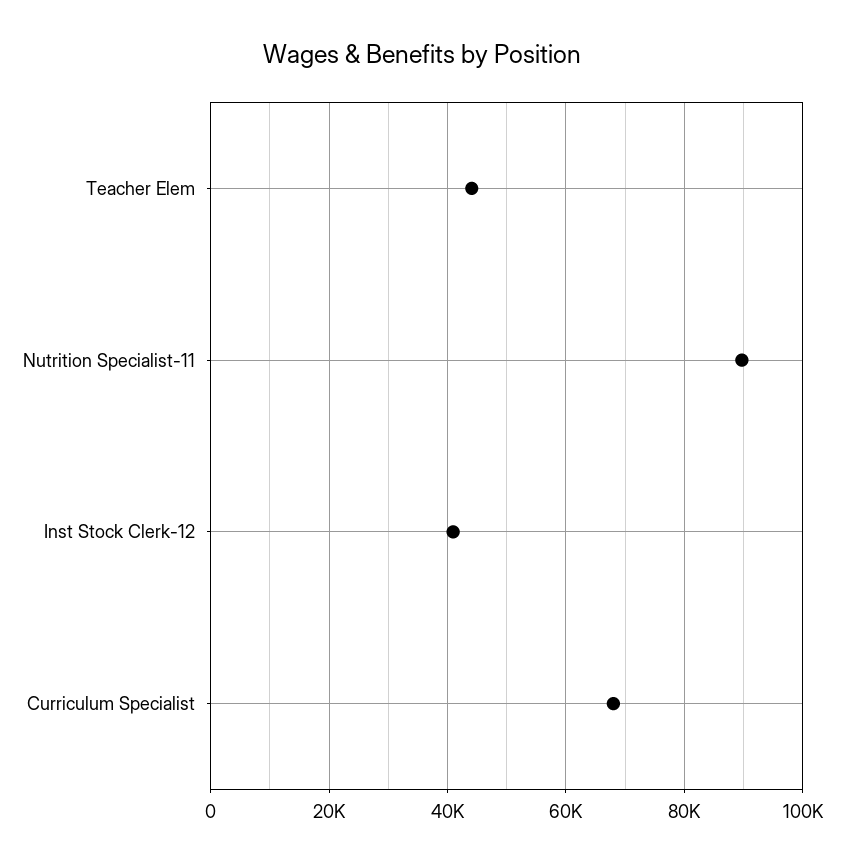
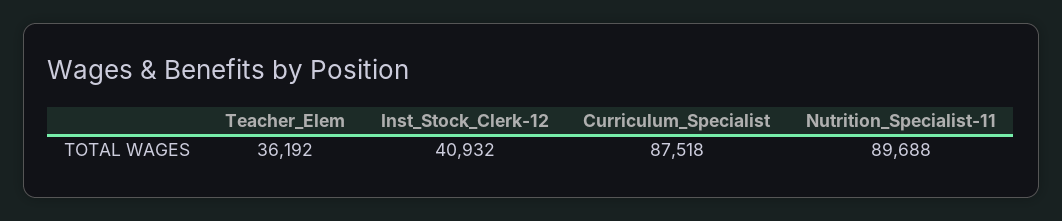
Teacher Elem: 44000 -> 36192
Curriculum Specialist: 68000 -> 87518

